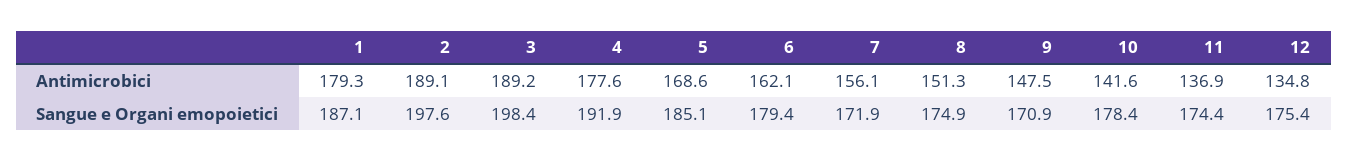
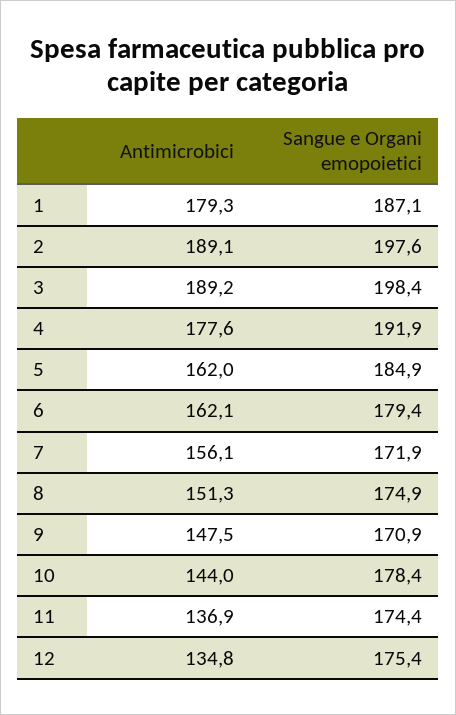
5, Antimicrobici: 168.6 -> 162
10, Antimicrobici: 141.6 -> 144
5, Sangue e Organi emopoietici: 185.1 -> 184.9

